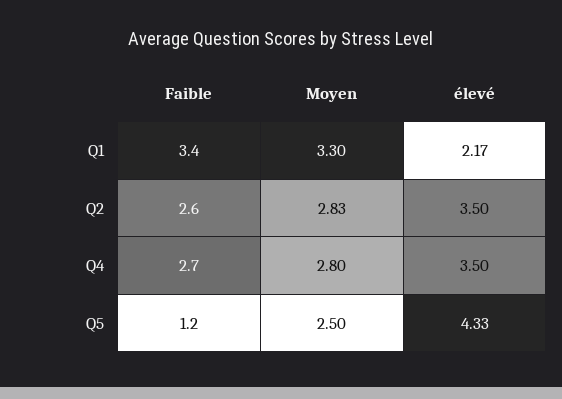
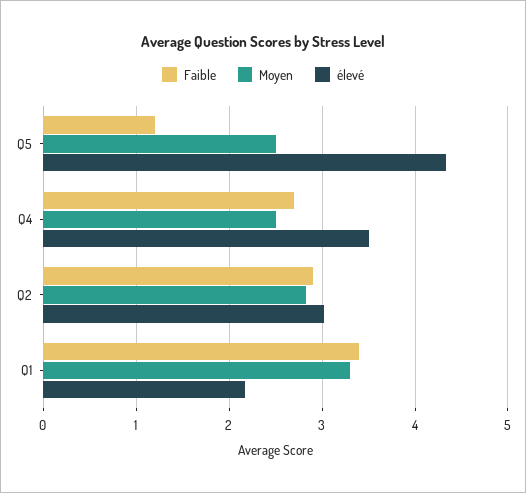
Faible, Q2: 2.6 -> 2.9
élevé, Q2: 3.5 -> 3
Moyen, Q4: 2.8 -> 2.5

